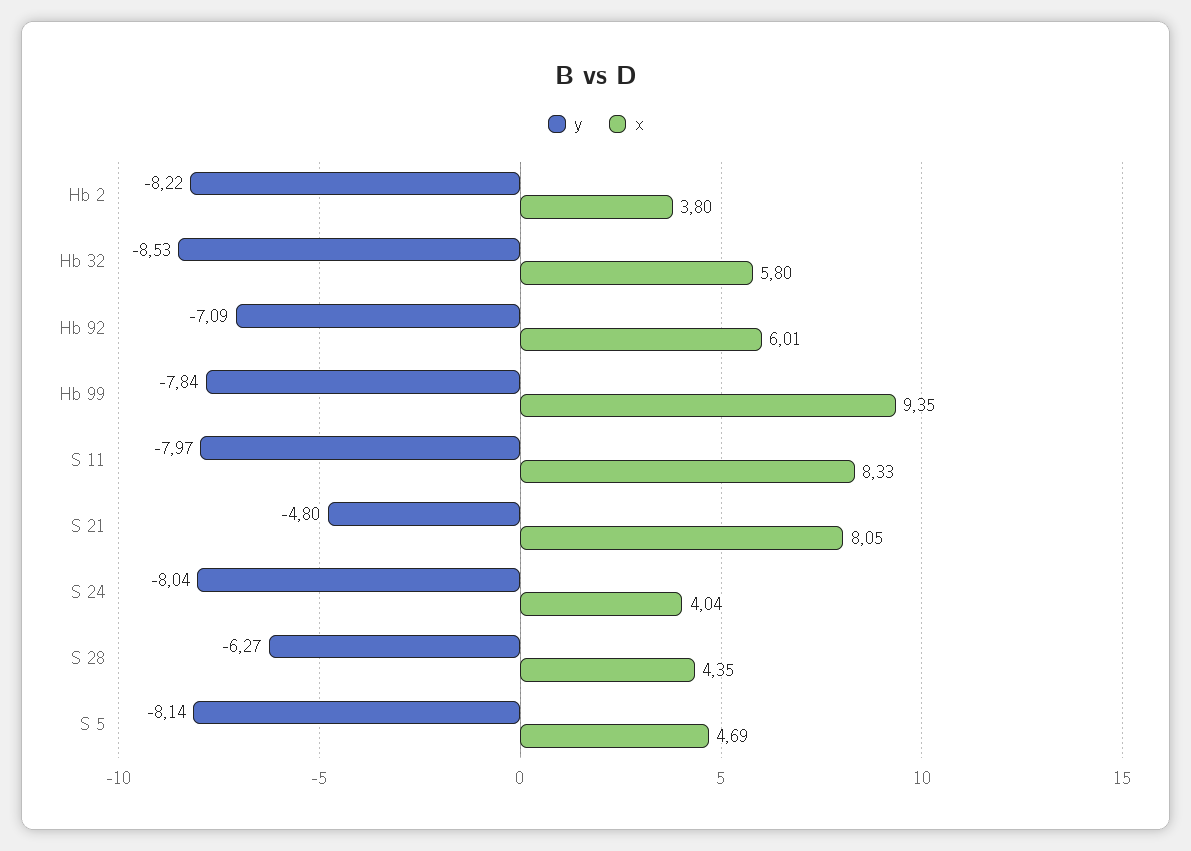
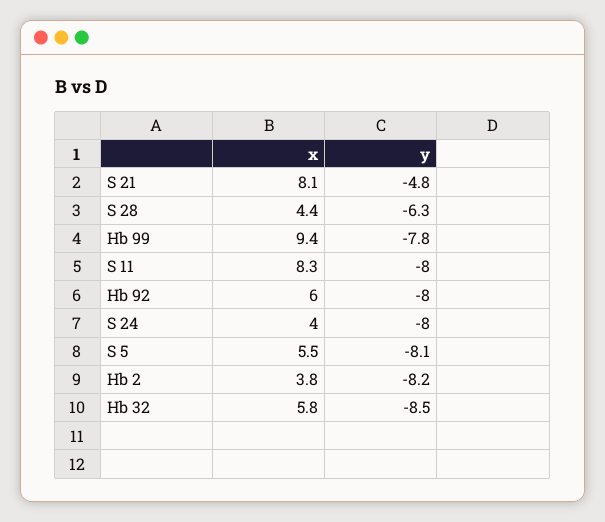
y, Hb 92: -7.09 -> -8
x, S 5: 4.69 -> 5.5

